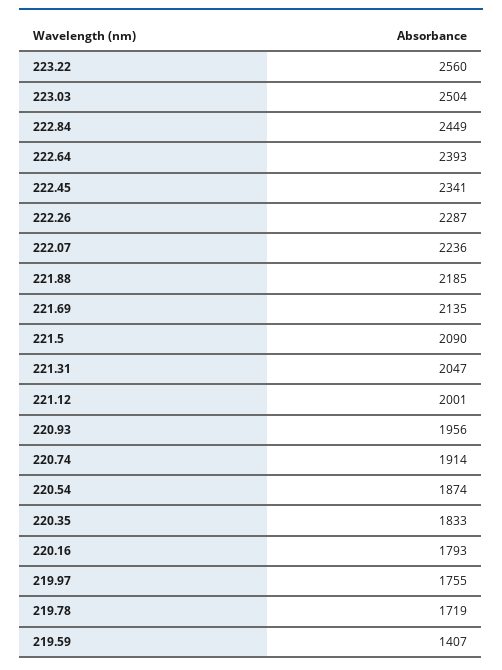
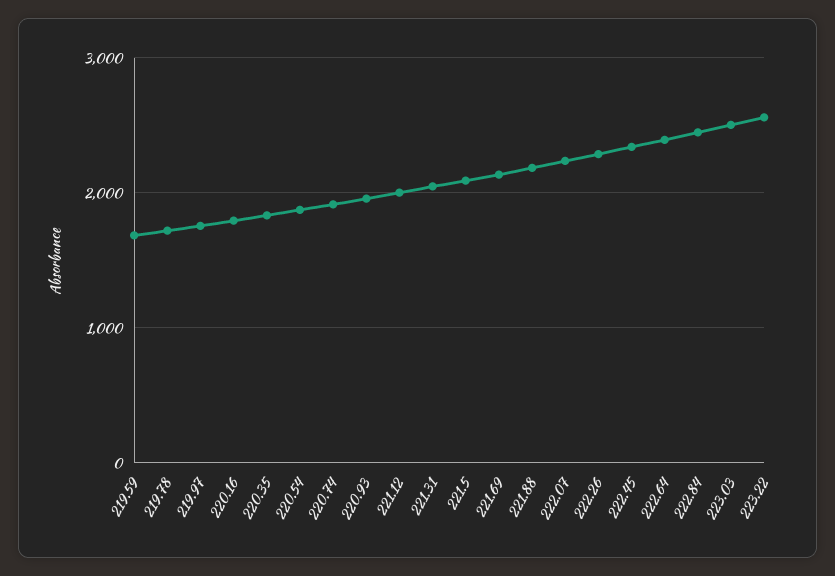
219.59: 1407 -> 1700

